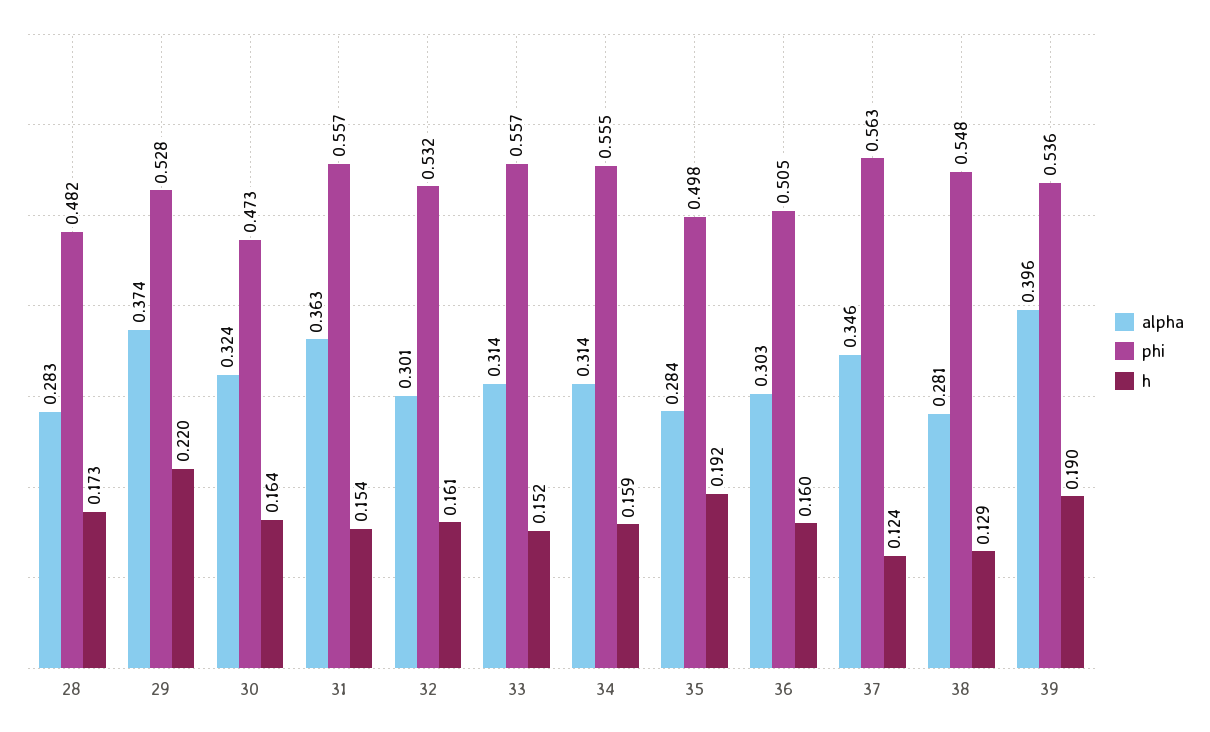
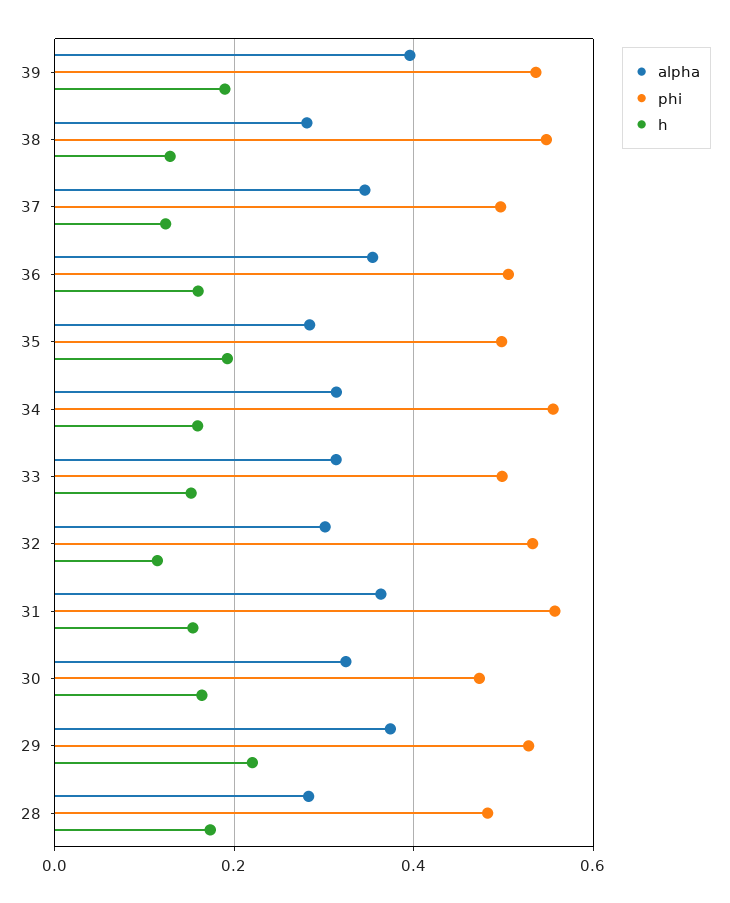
h, 32: 0.161 -> 0.12
phi, 33: 0.557 -> 0.5
alpha, 36: 0.303 -> 0.36
phi, 37: 0.563 -> 0.5

